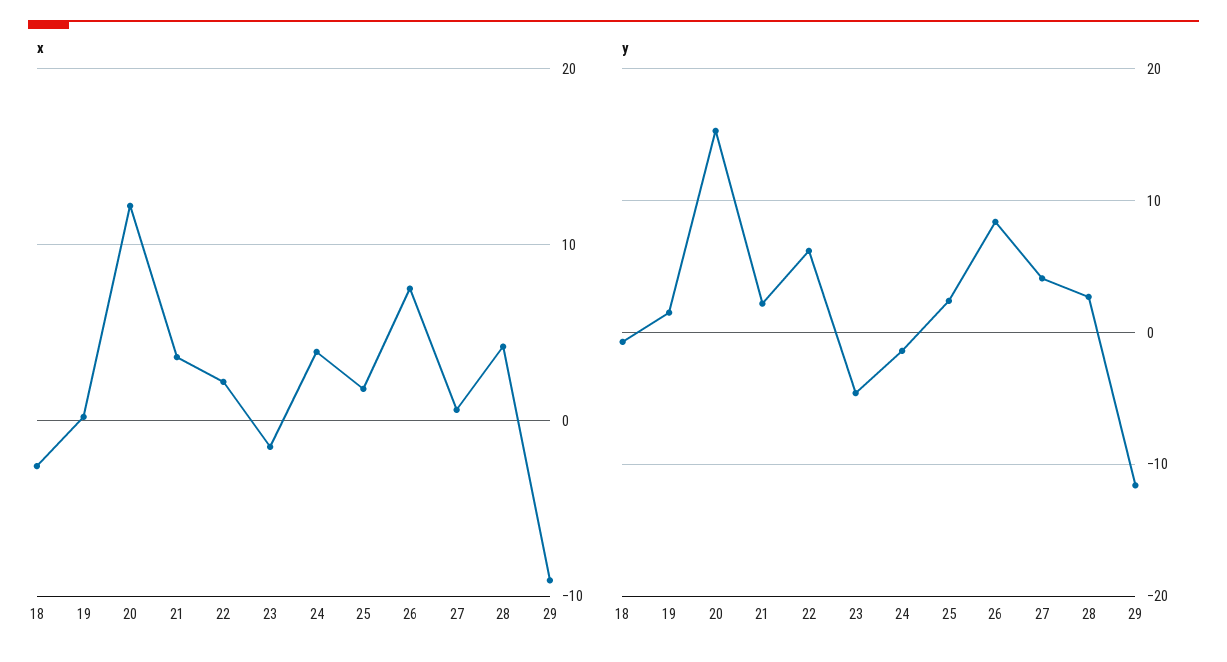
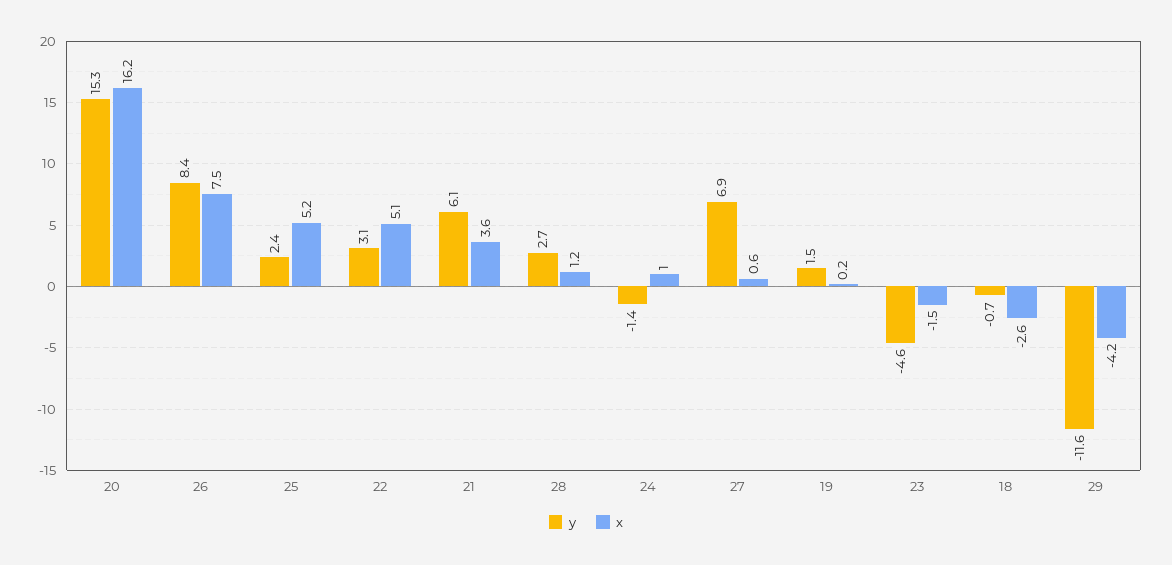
x, 20: 12 -> 16.2
x, 22: 2 -> 5.1
x, 24: 4 -> 1
x, 25: 2 -> 5.2
x, 28: 4 -> 1.2
x, 29: -9 -> -4.2
y, 21: 2 -> 6.1
y, 22: 6 -> 3.1
y, 27: 4 -> 6.9

